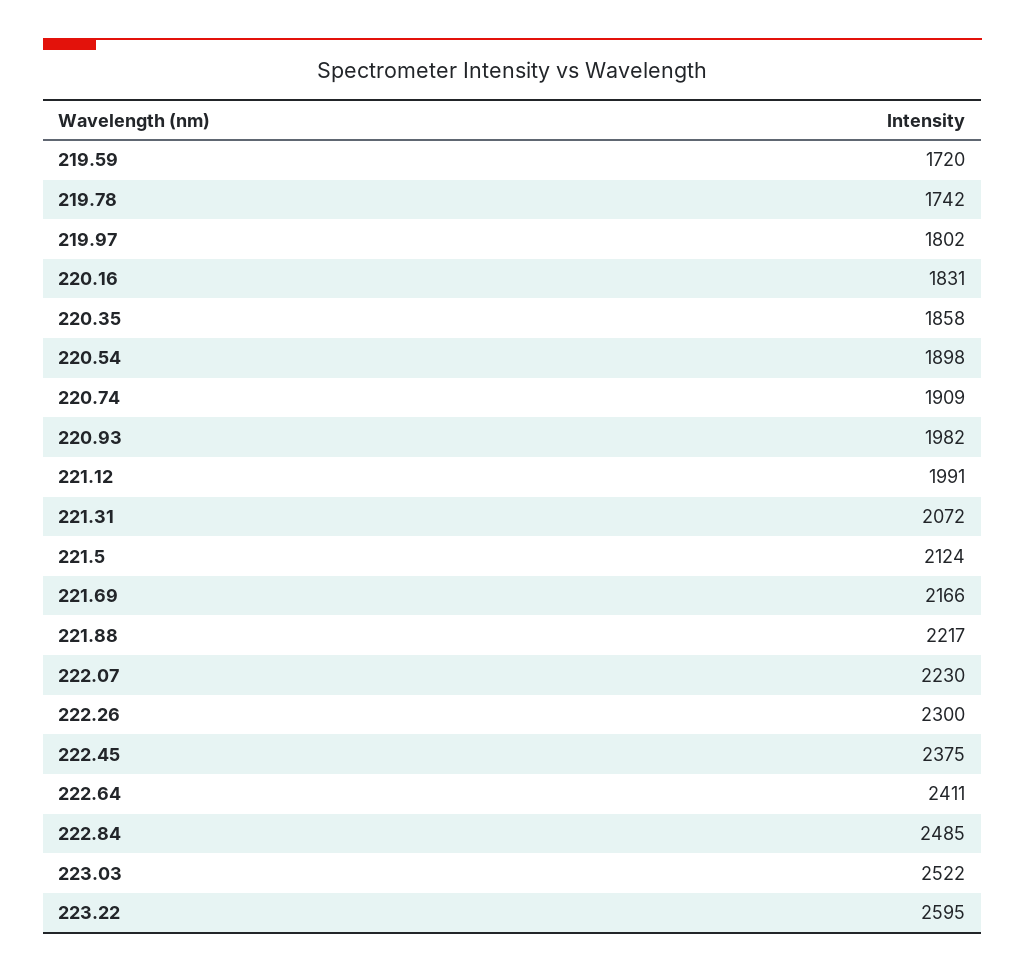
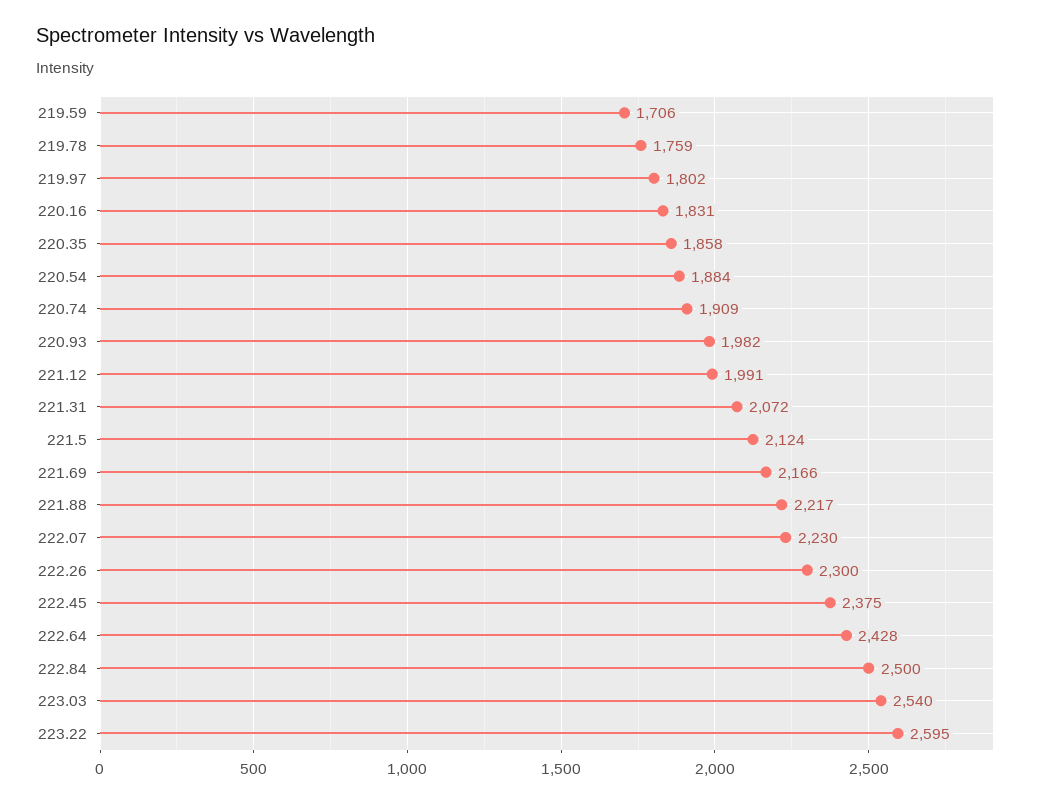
219.59: 1720 -> 1706
219.78: 1742 -> 1759
220.54: 1898 -> 1884
222.64: 2411 -> 2428
222.84: 2485 -> 2500
223.03: 2522 -> 2540

